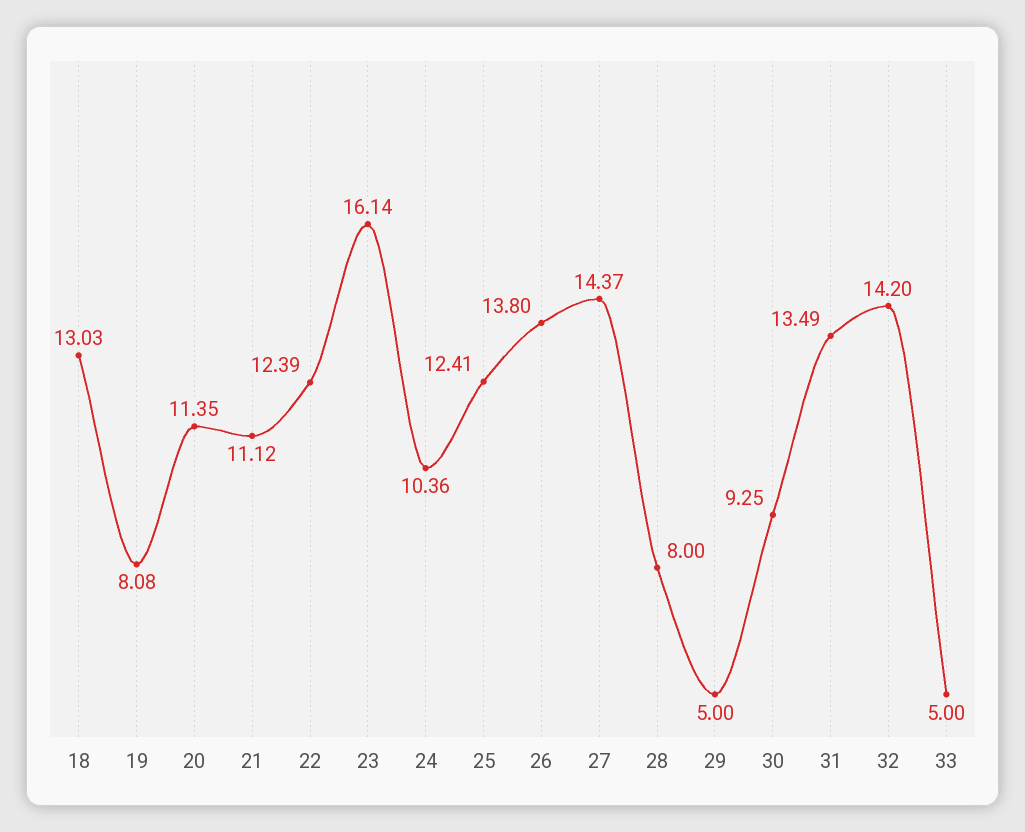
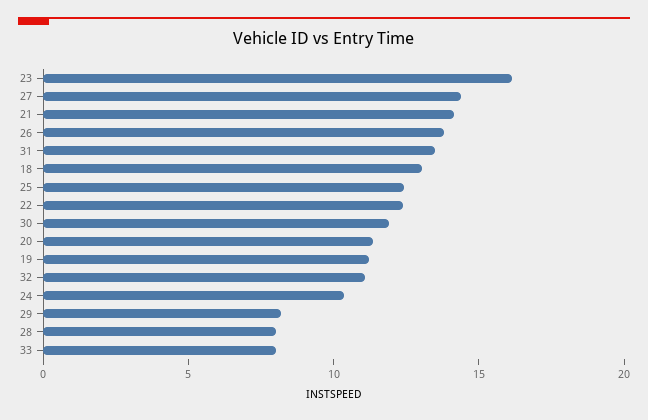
19: 8.08 -> 11
21: 11.12 -> 14
29: 5 -> 8
30: 9.25 -> 12
32: 14.2 -> 11
33: 5 -> 8

